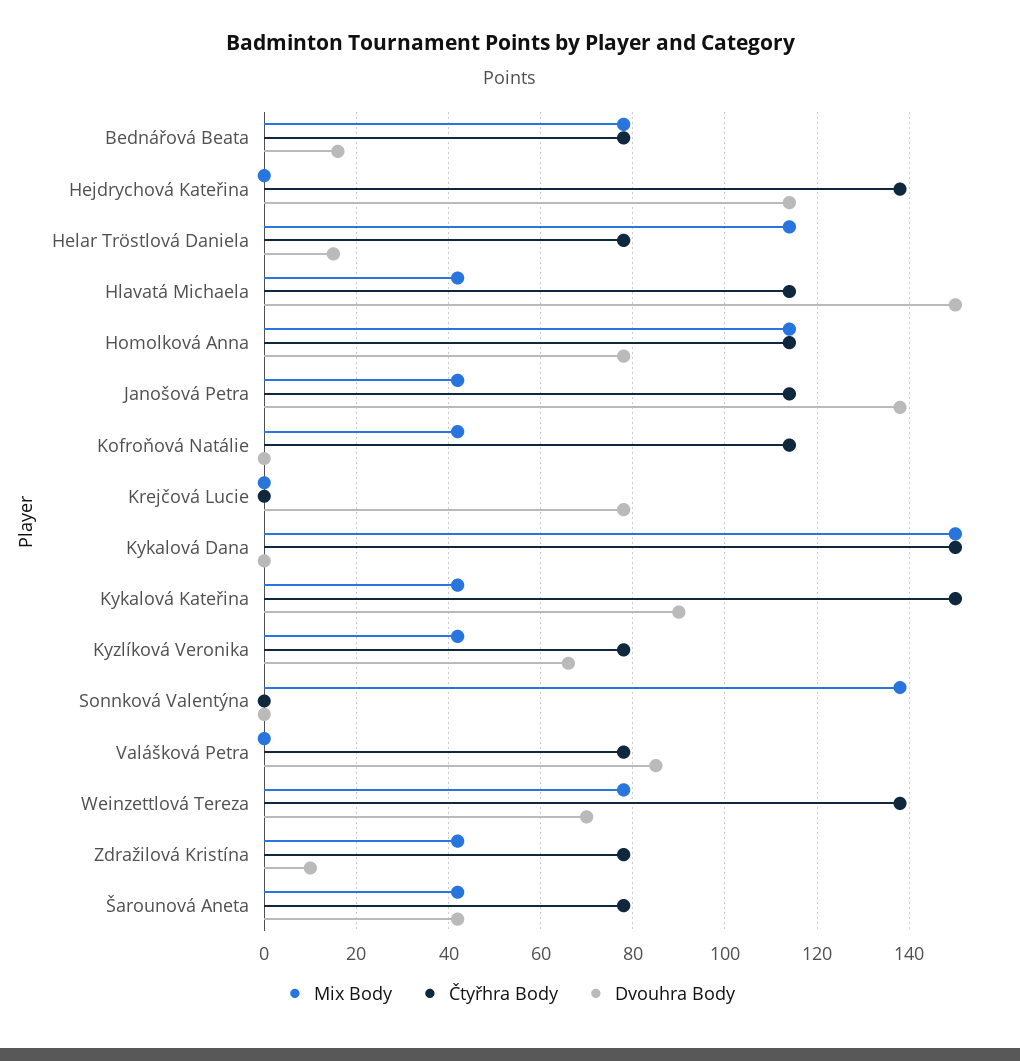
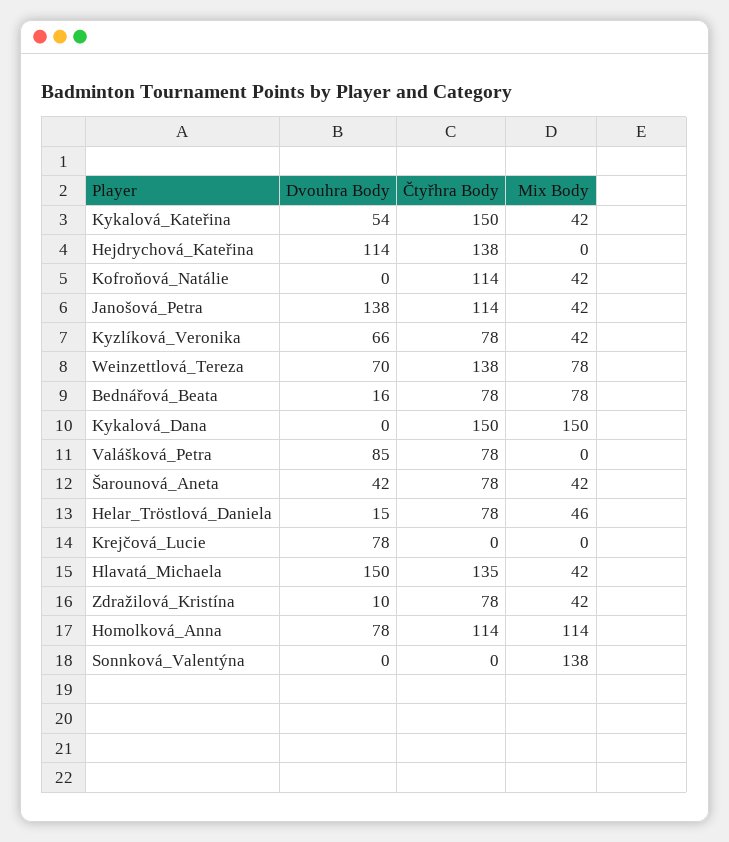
Mix Body, Helar Tröstlová Daniela: 115 -> 46
Čtyřhra Body, Hlavatá Michaela: 115 -> 135
Dvouhra Body, Kykalová Kateřina: 90 -> 54

